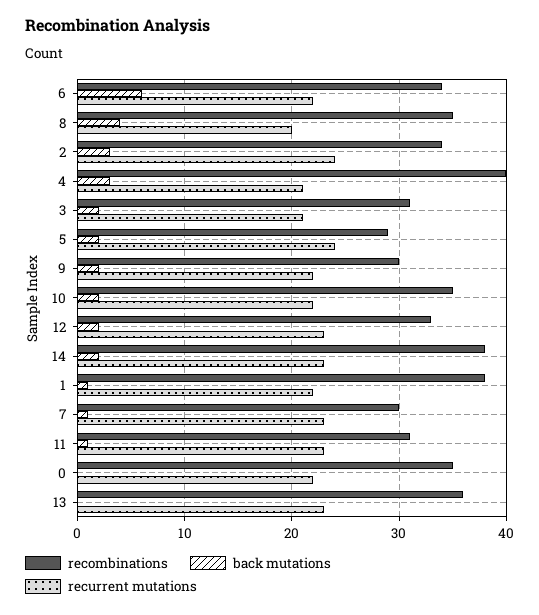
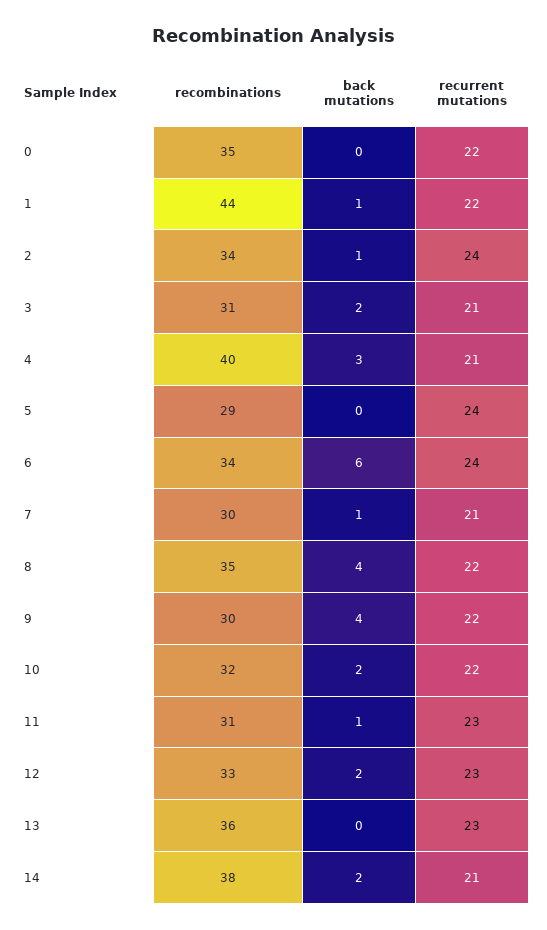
recurrent mutations, 6: 22 -> 24
recurrent mutations, 8: 20 -> 22
back mutations, 2: 3 -> 1
back mutations, 5: 2 -> 0
back mutations, 9: 2 -> 4
recombinations, 10: 35 -> 32
recurrent mutations, 14: 23 -> 21
recombinations, 1: 38 -> 44
recurrent mutations, 7: 23 -> 21

